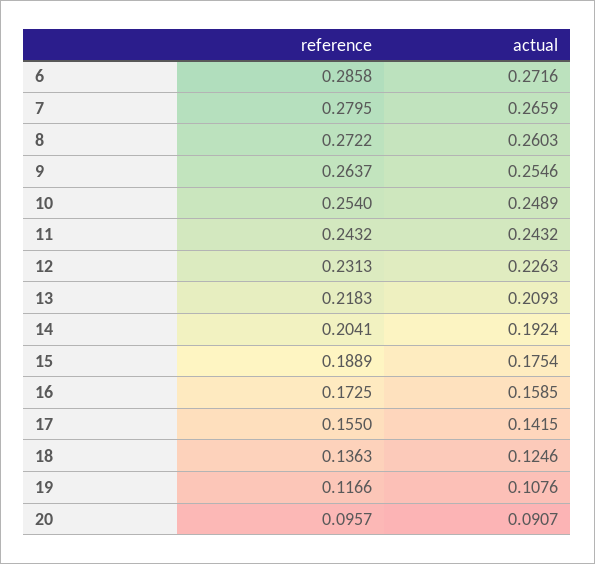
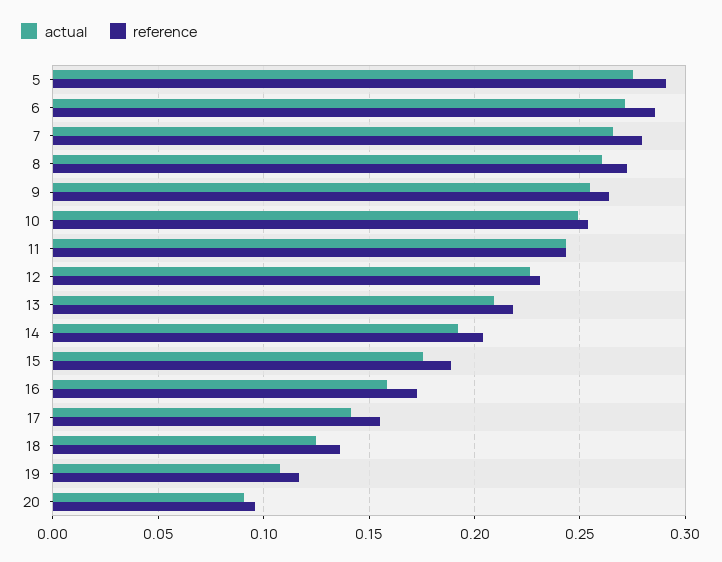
actual, 5: none -> 0.275
reference, 5: none -> 0.29

